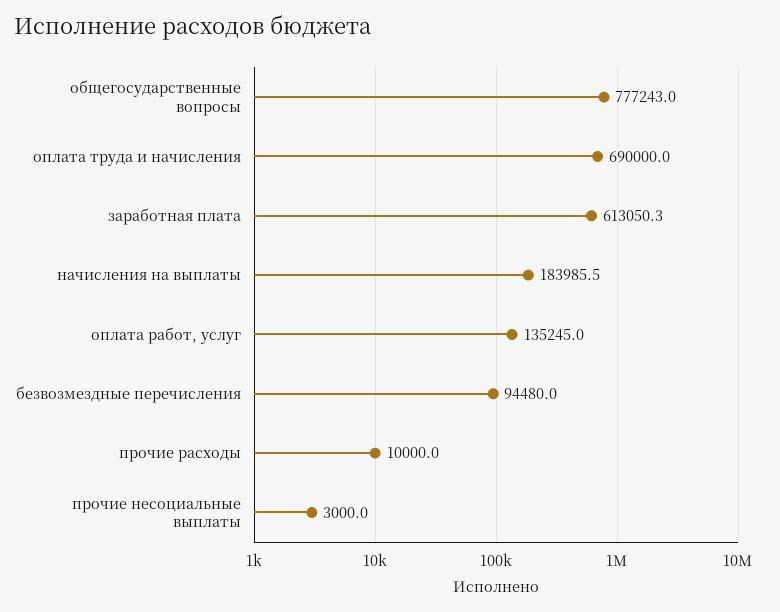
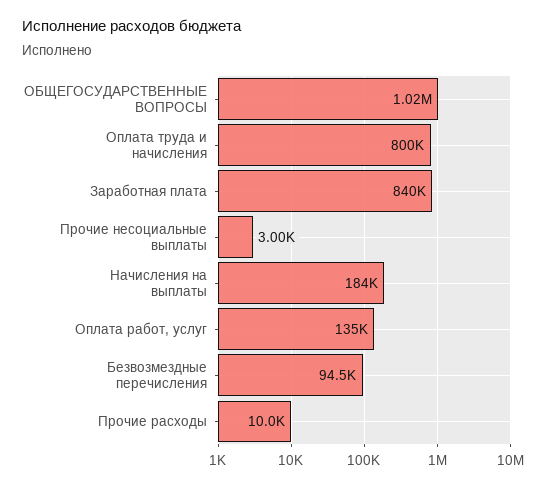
общегосударственные вопросы: 777243 -> 1020000
оплата труда и начисления: 690000 -> 800000
заработная плата: 613050.3 -> 840000

